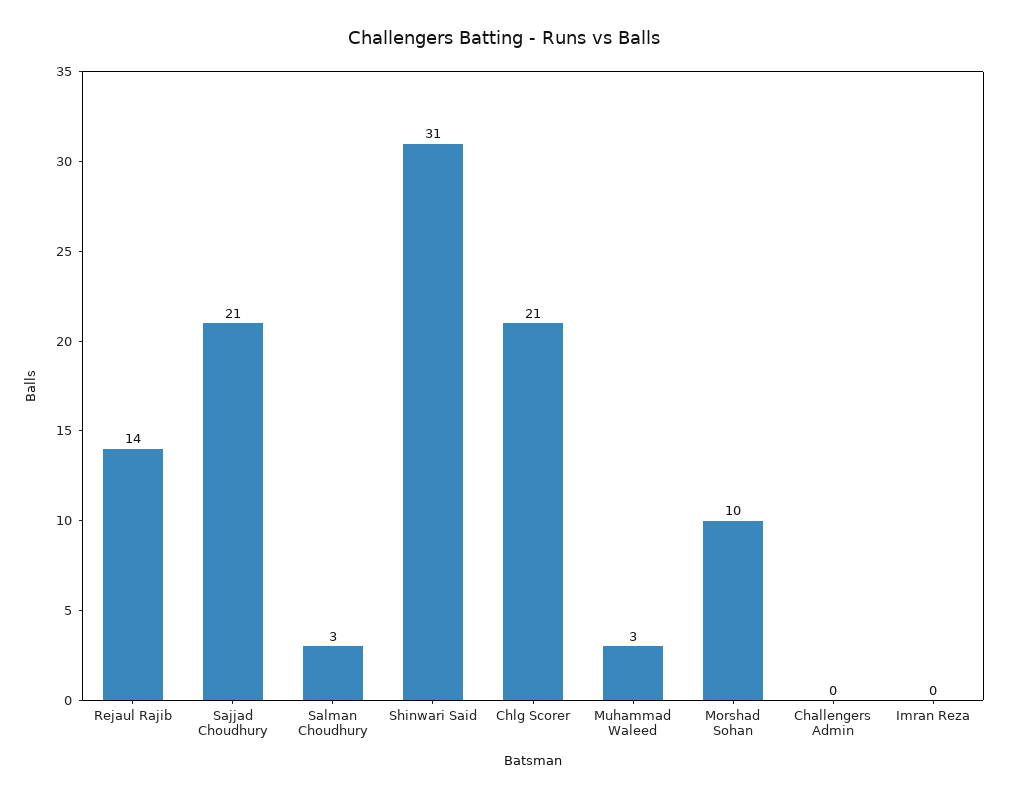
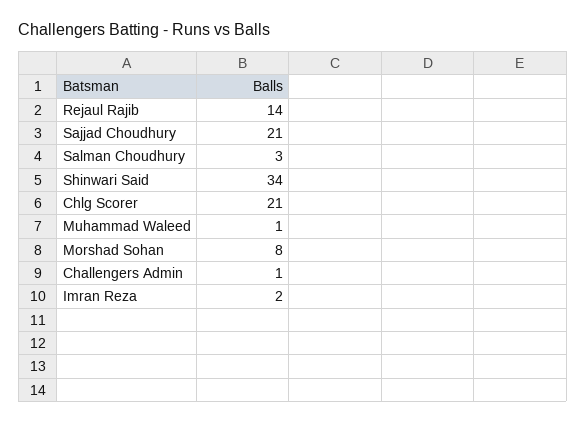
Shinwari Said: 31 -> 34
Muhammad Waleed: 3 -> 1
Morshad Sohan: 10 -> 8
Challengers Admin: 0 -> 1
Imran Reza: 0 -> 2

